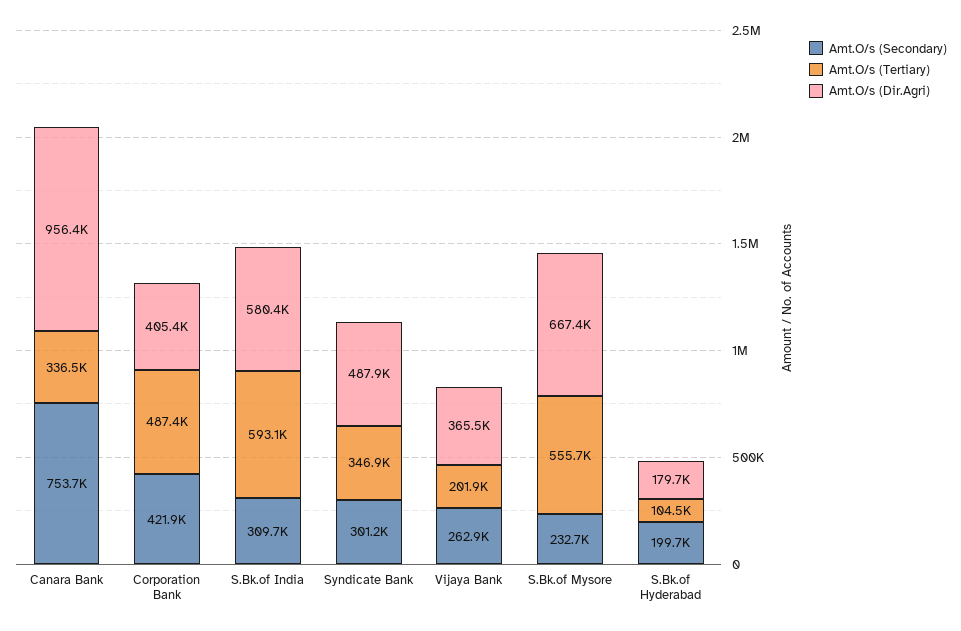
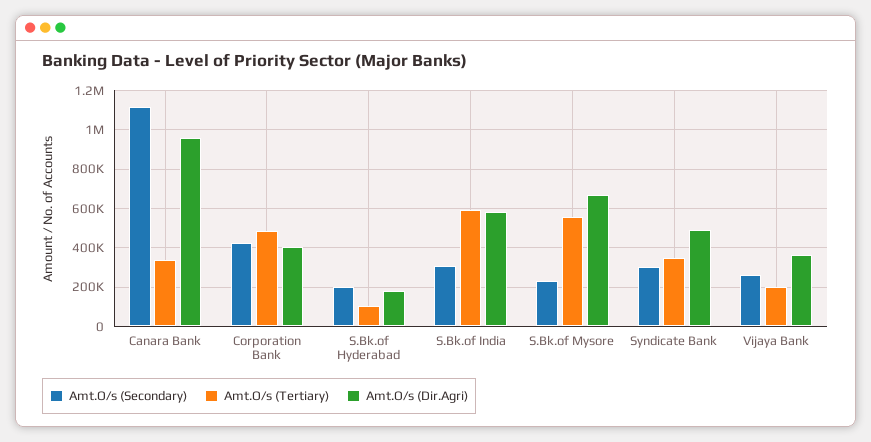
Amt.O/s (Secondary), Canara Bank: 753700 -> 1100000

